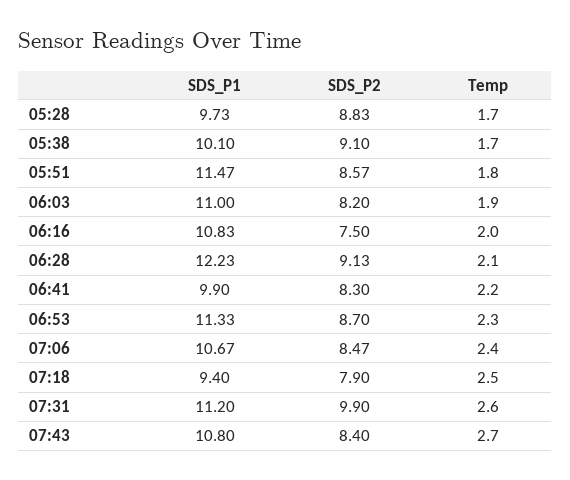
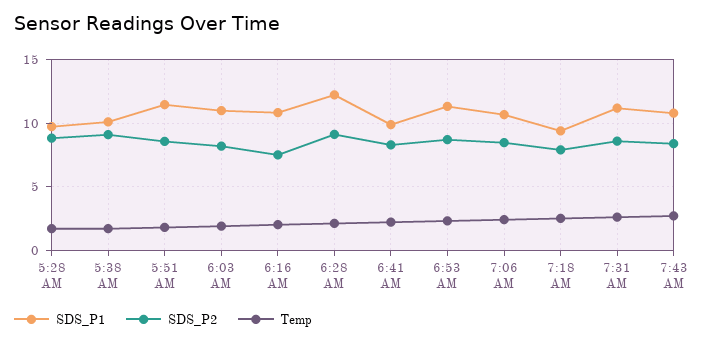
SDS_P2, 07:31: 9.9 -> 8.5

